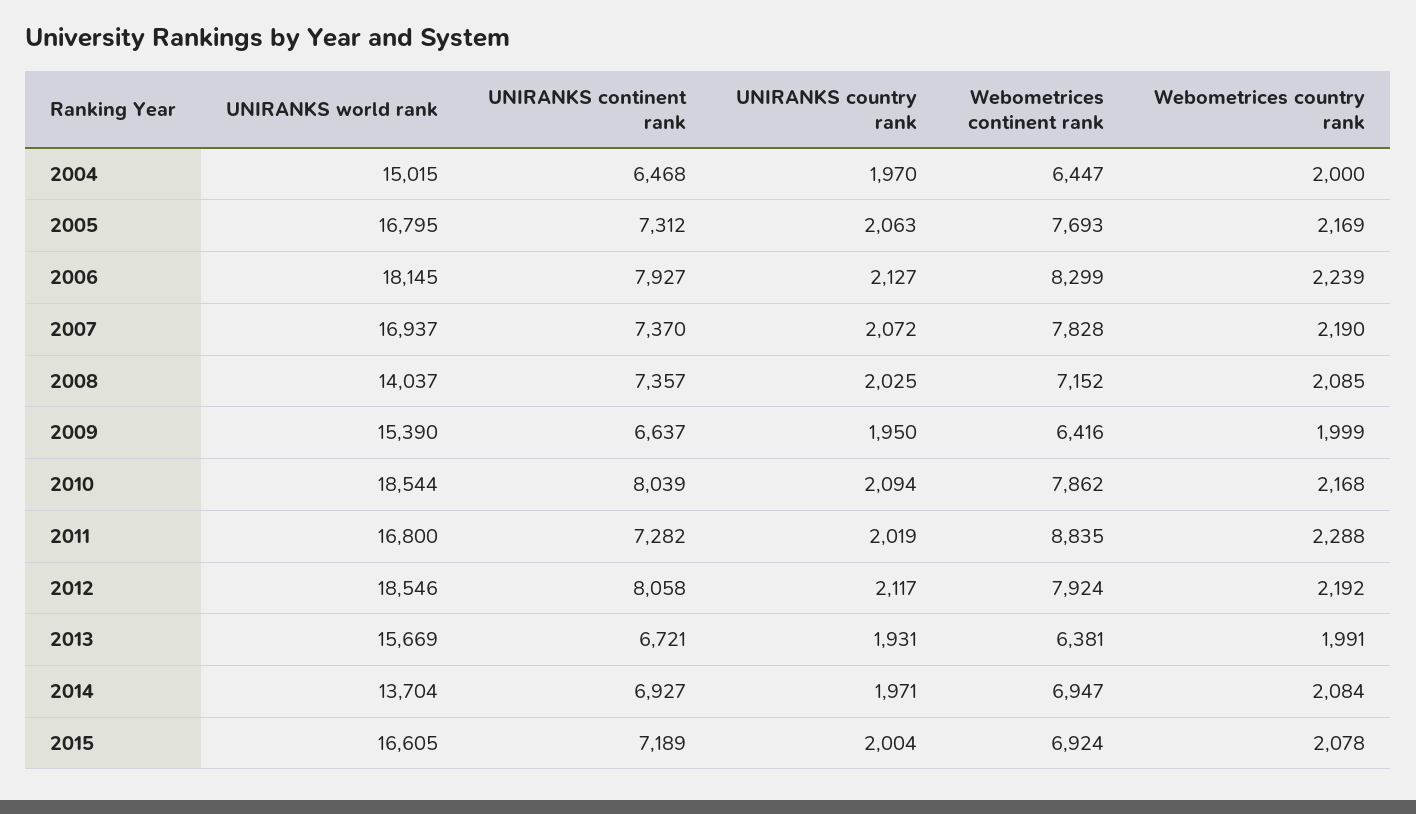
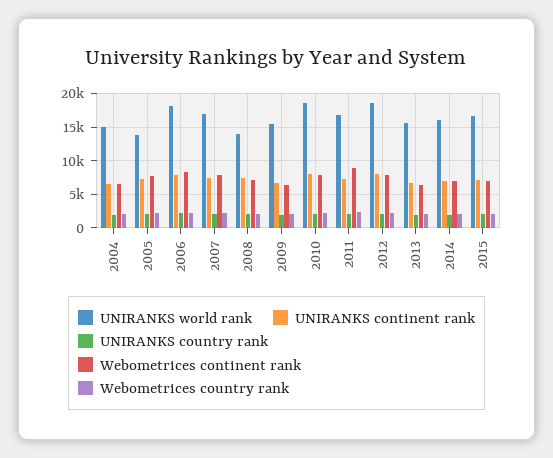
UNIRANKS world rank, 2005: 16795 -> 14000
UNIRANKS world rank, 2014: 13704 -> 16000

